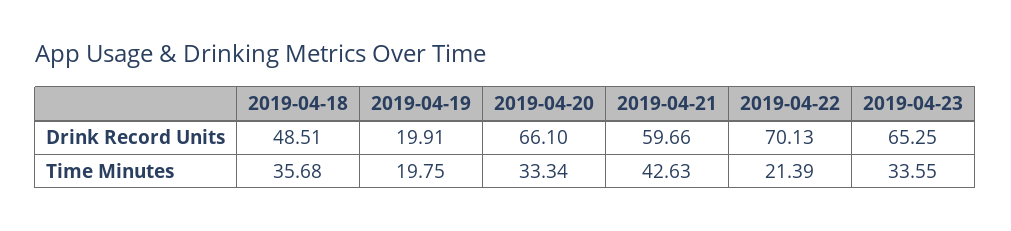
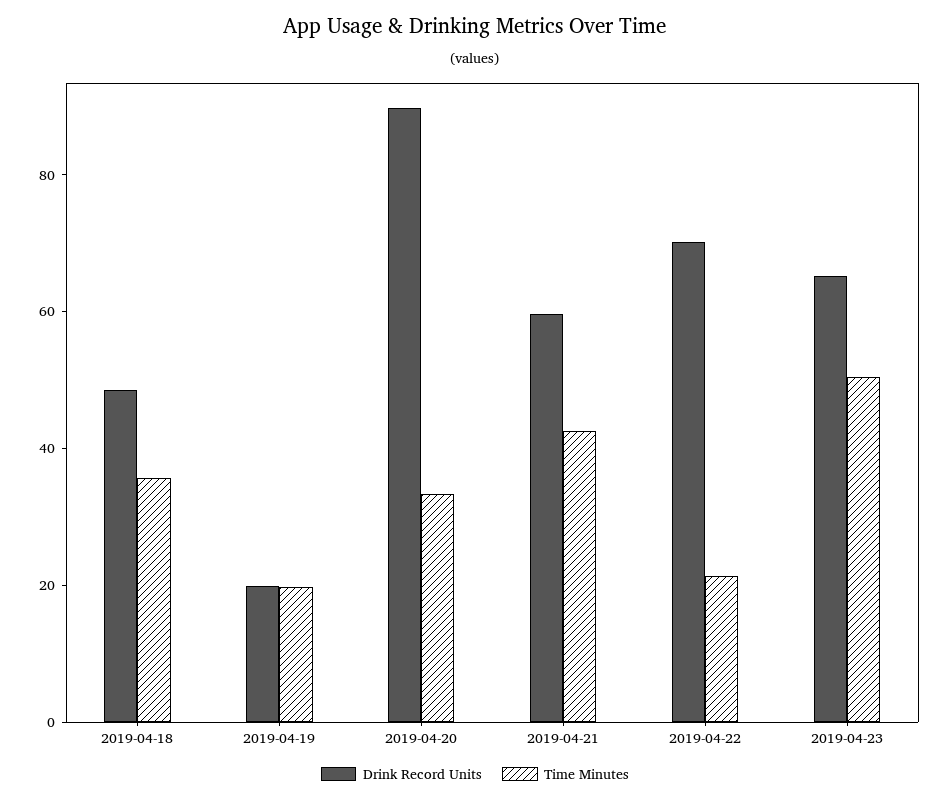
Drink Record Units, 2019-04-20: 66.1 -> 90
Time Minutes, 2019-04-23: 33.55 -> 50

